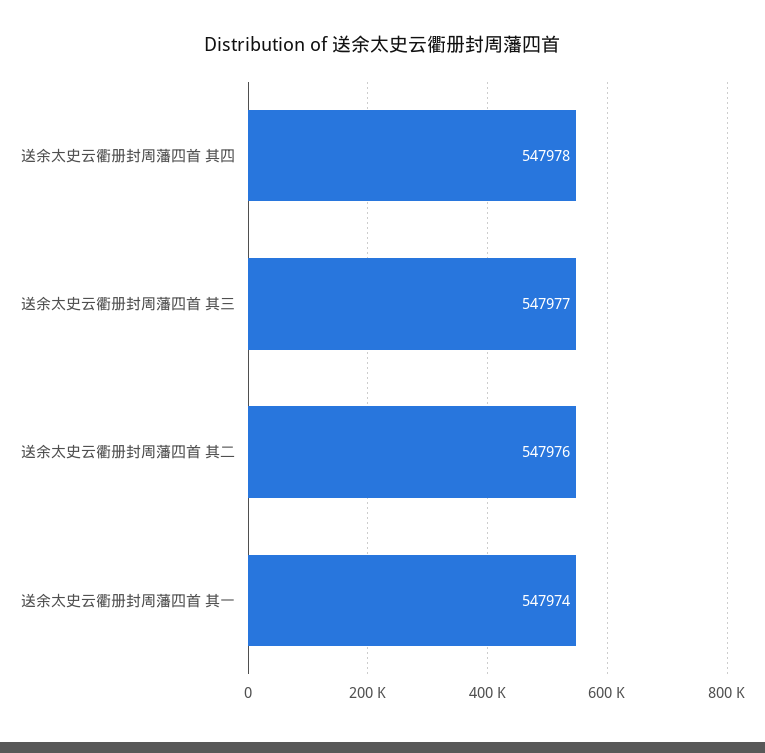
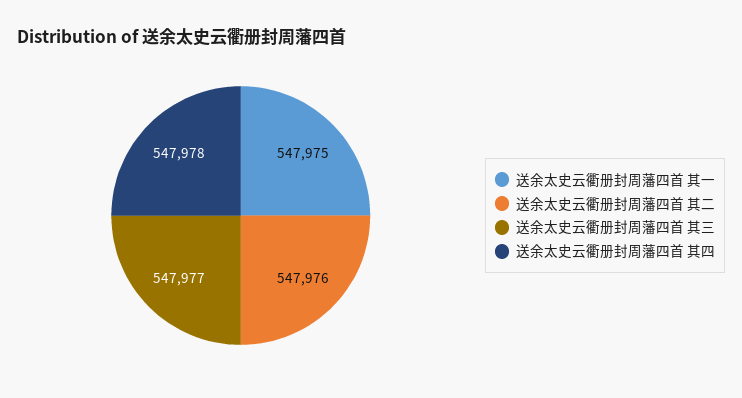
送余太史云衢册封周藩四首 其一: 547974 -> 547975

